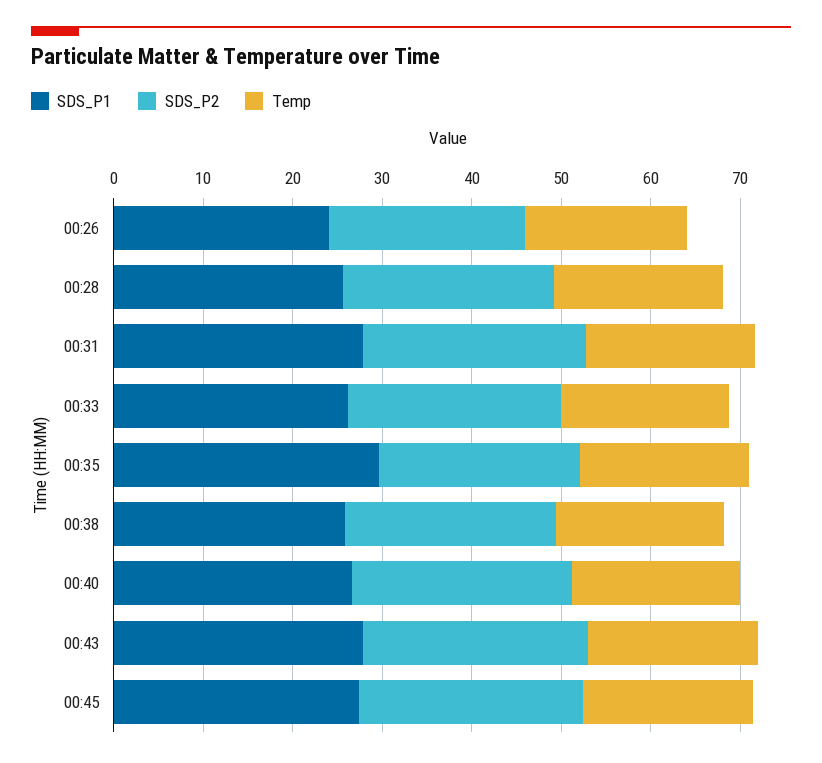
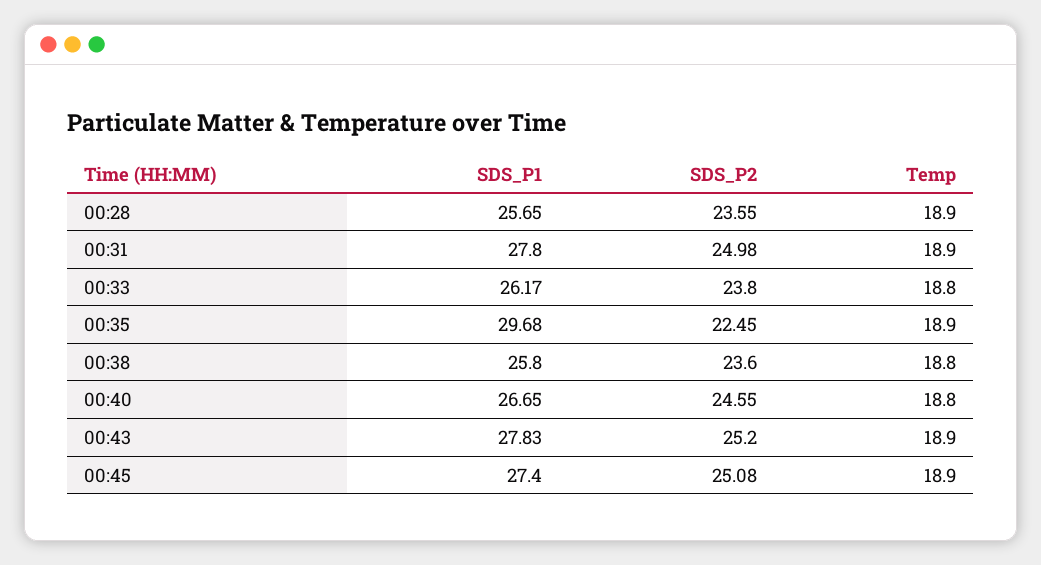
SDS_P1, 00:26: 24 -> none
SDS_P2, 00:26: 22 -> none
Temp, 00:26: 18 -> none

